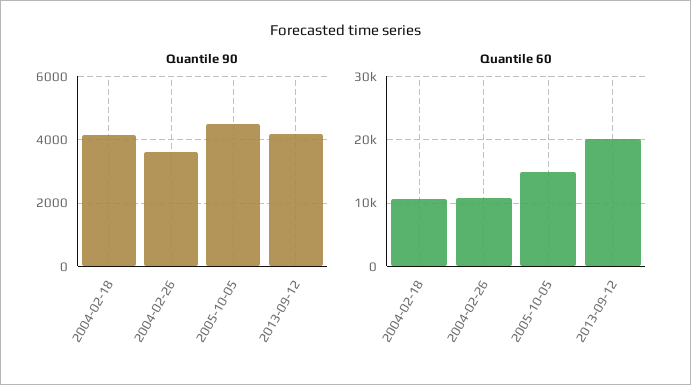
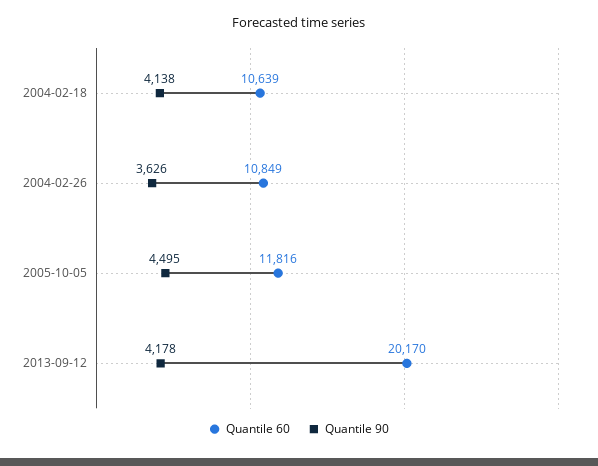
Quantile 60, 2005-10-05: 15000 -> 11816

